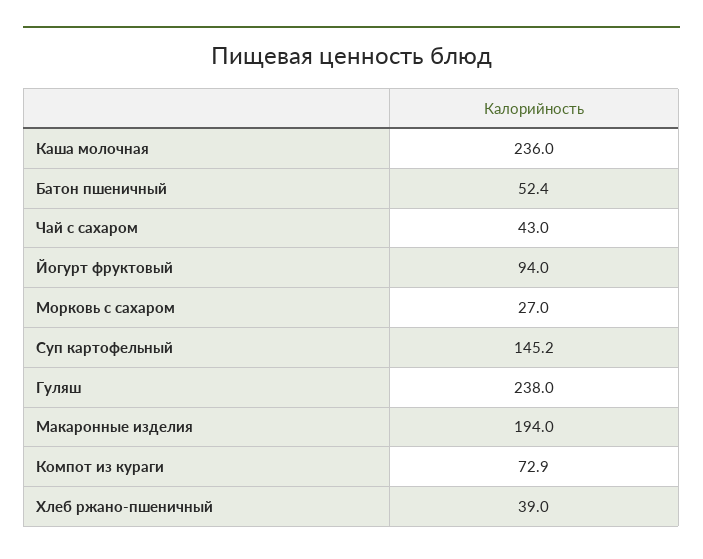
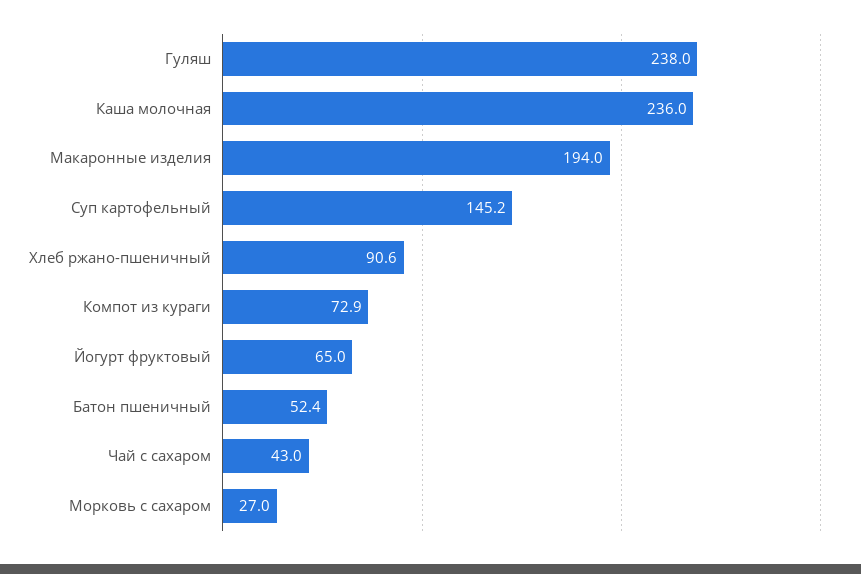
Йогурт фруктовый: 94 -> 65
Хлеб ржано-пшеничный: 39 -> 90.6

